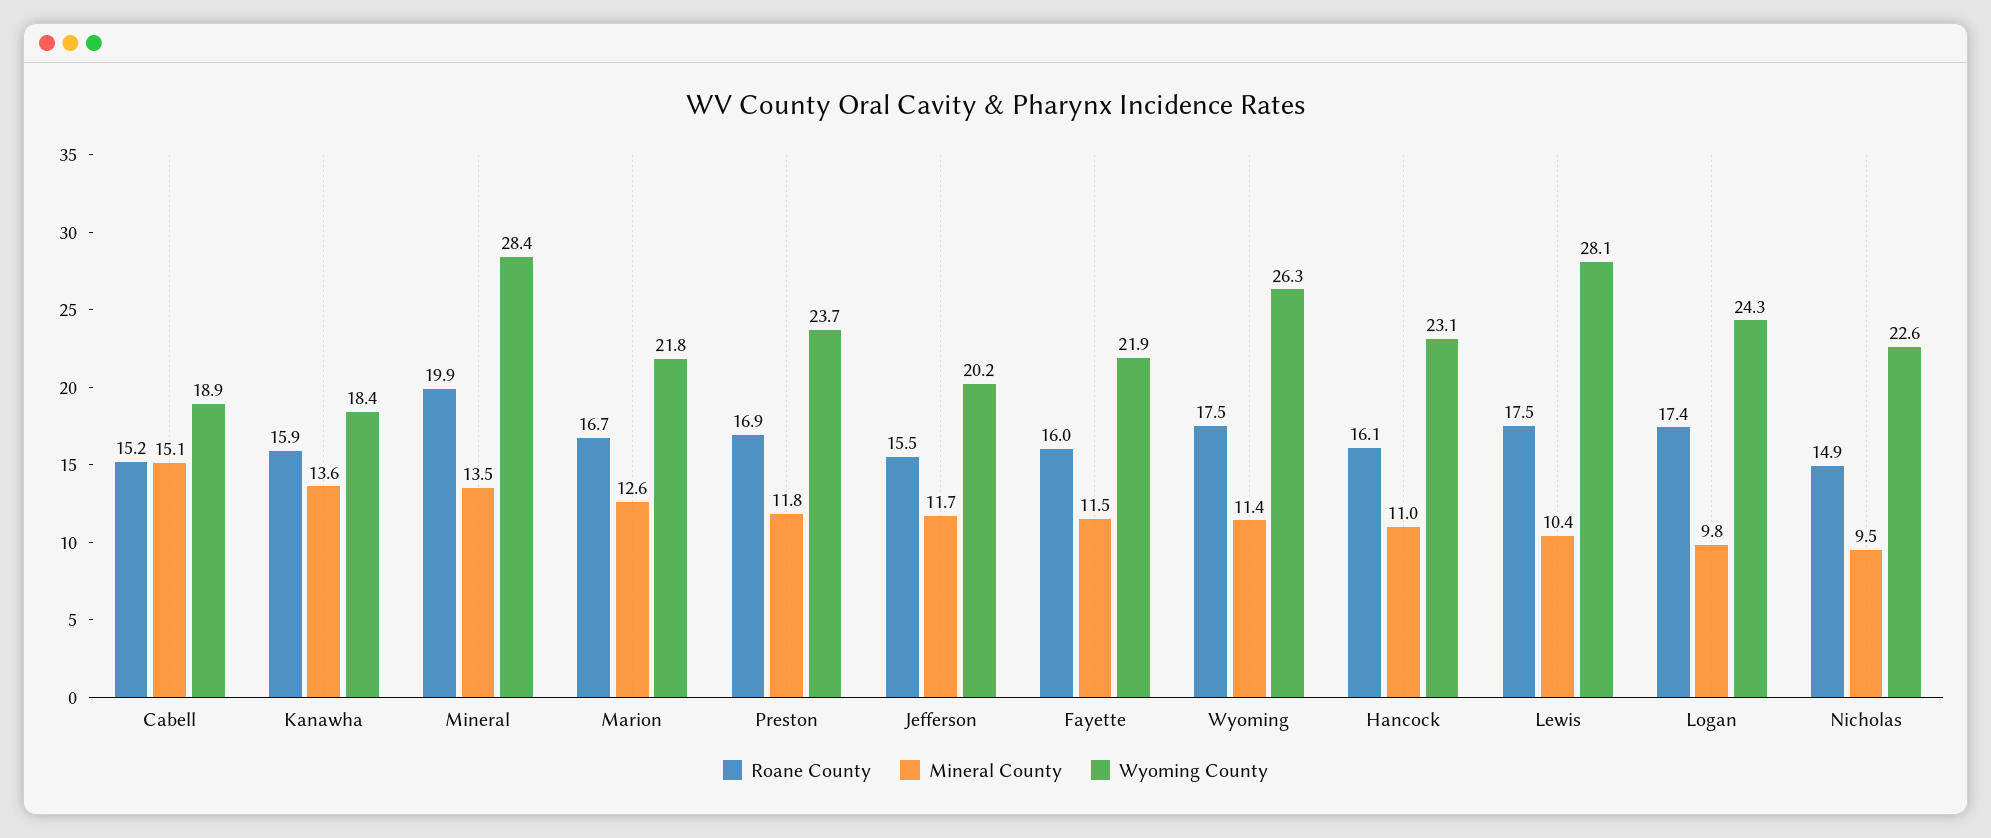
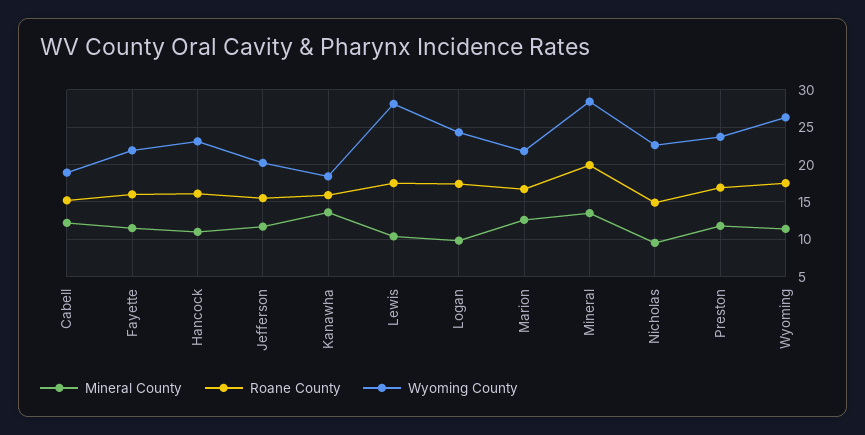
Mineral County, Cabell: 15.1 -> 12

